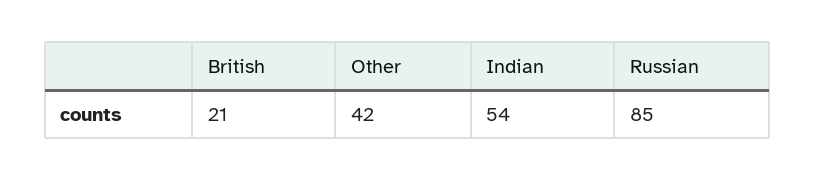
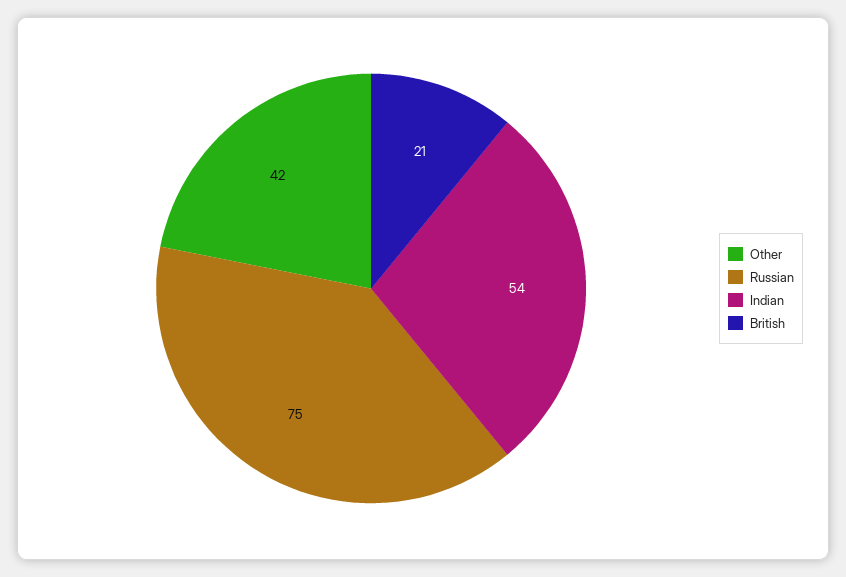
Russian: 85 -> 75

